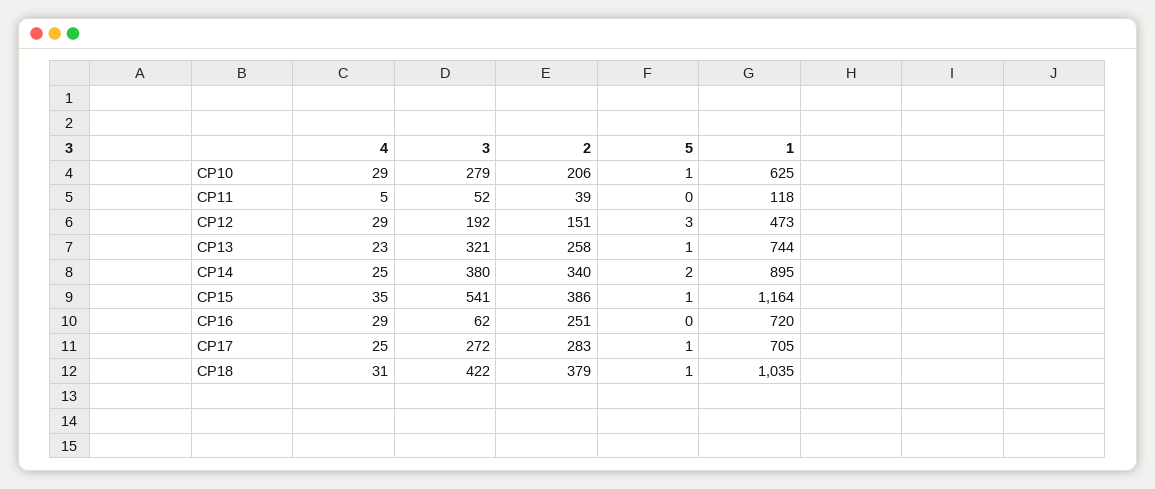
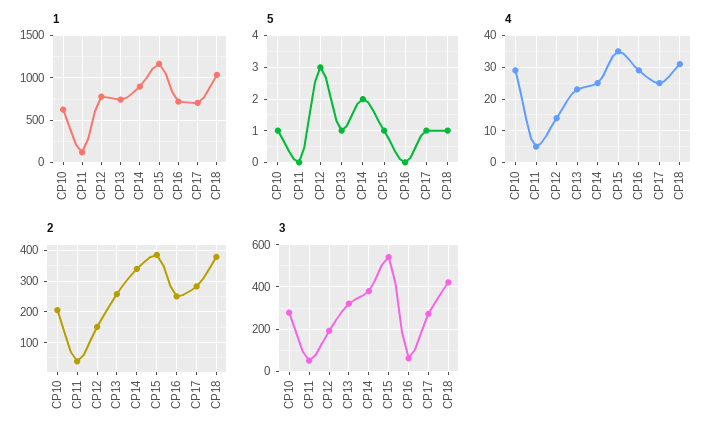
4, CP12: 29 -> 15
1, CP12: 473 -> 800

